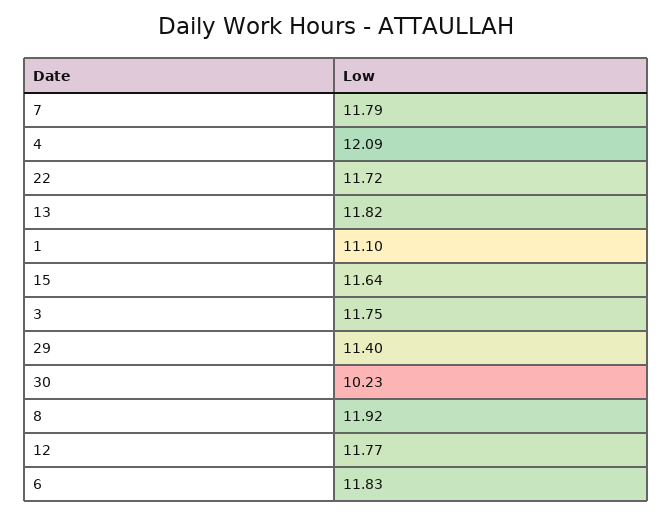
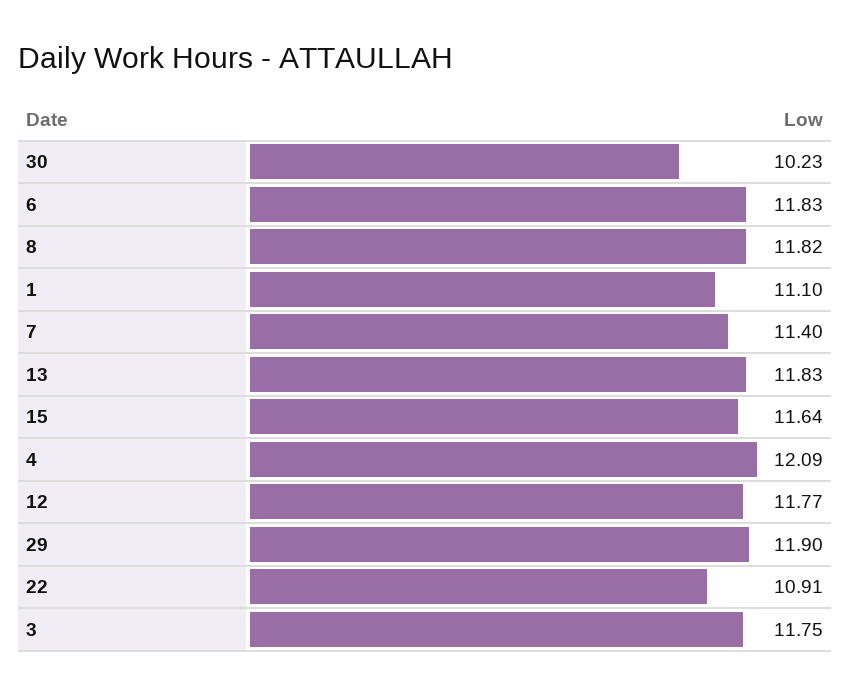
7: 11.79 -> 11.4
22: 11.72 -> 10.91
13: 11.82 -> 11.83
29: 11.4 -> 11.9
8: 11.92 -> 11.82

